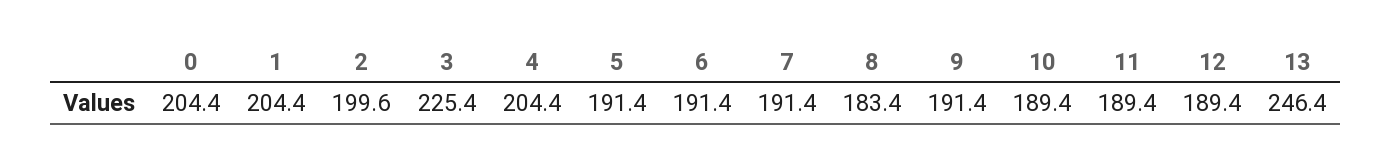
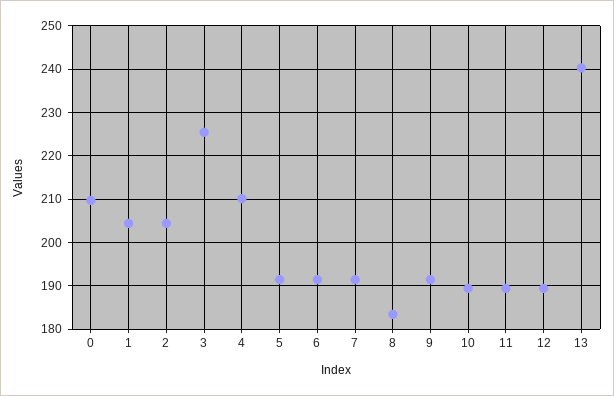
0: 204.4 -> 210
2: 199.6 -> 204
4: 204.4 -> 210
13: 246.4 -> 240

